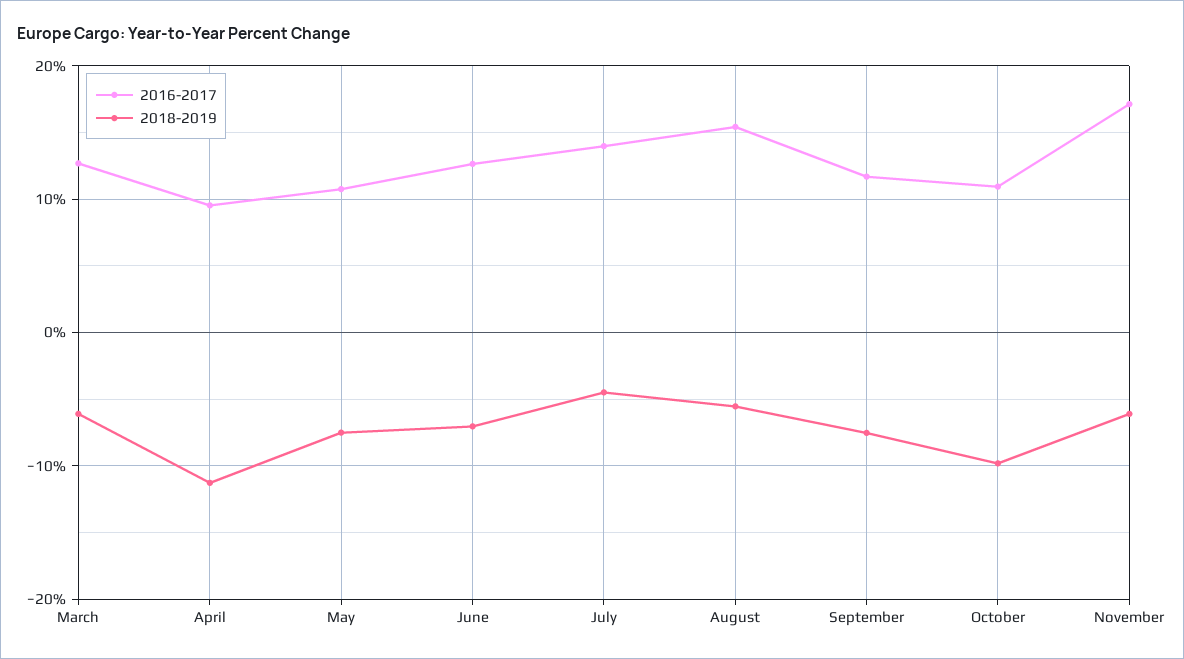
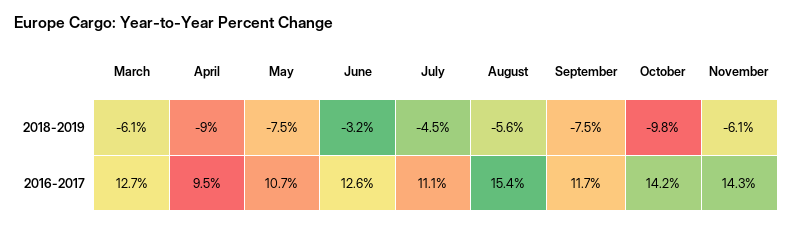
2018-2019, April: -11 -> -9
2018-2019, June: -7 -> -3.2
2016-2017, July: 14 -> 11.1
2016-2017, October: 11 -> 14.2
2016-2017, November: 17 -> 14.3

